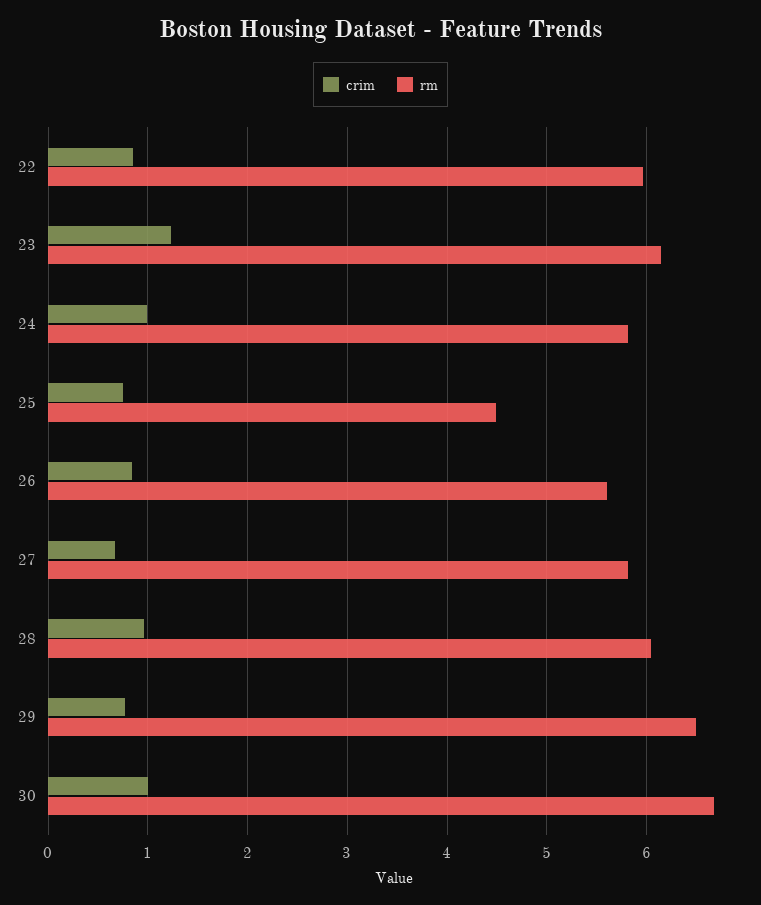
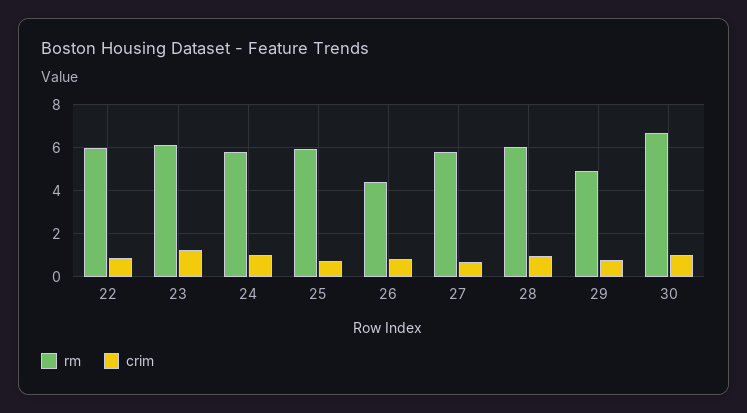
rm, 25: 4.5 -> 6
rm, 26: 5.6 -> 4.5
rm, 29: 6.5 -> 5

